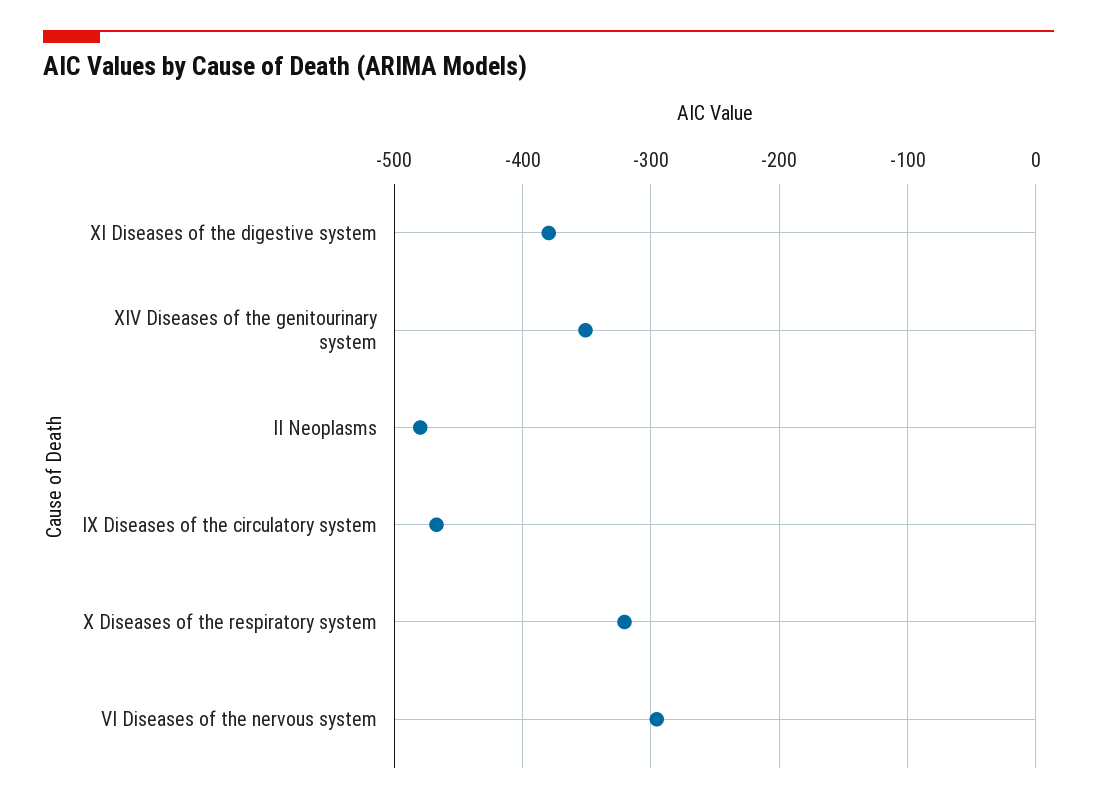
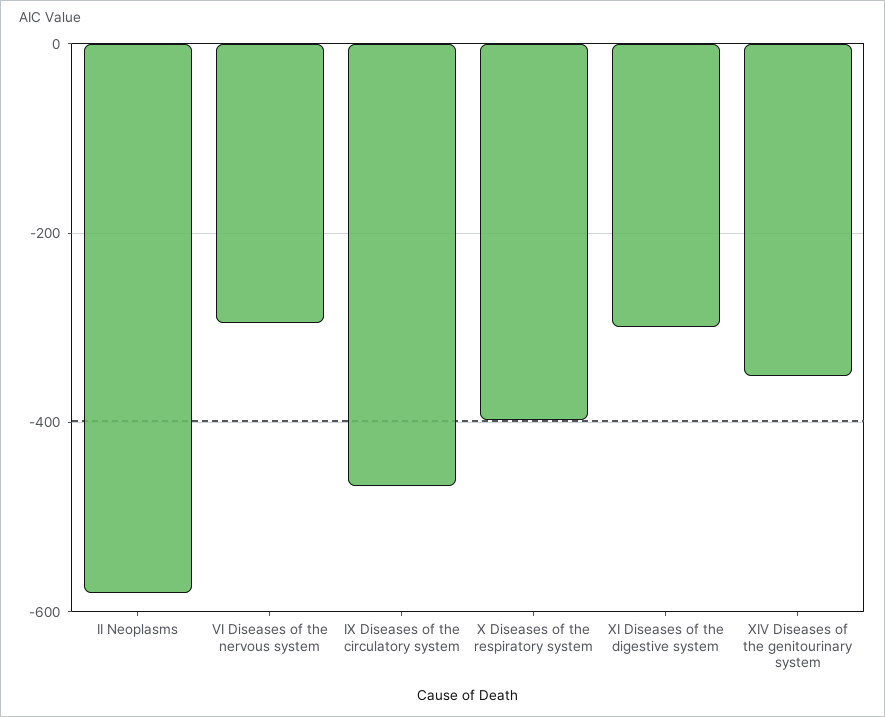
XI Diseases of the digestive system: -380 -> -300
II Neoplasms: -480 -> -580
X Diseases of the respiratory system: -320 -> -400

